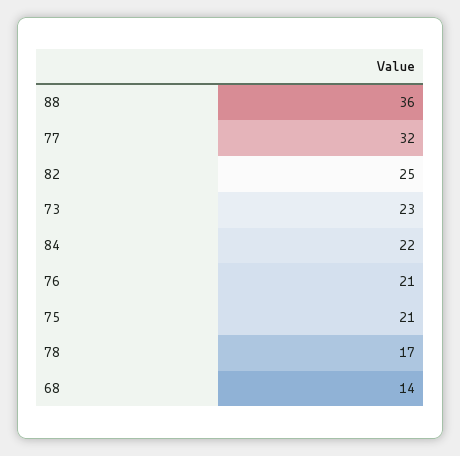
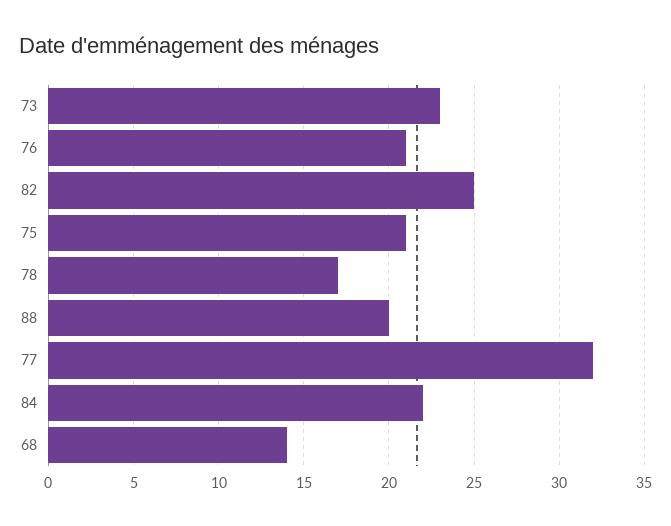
88: 36 -> 20

